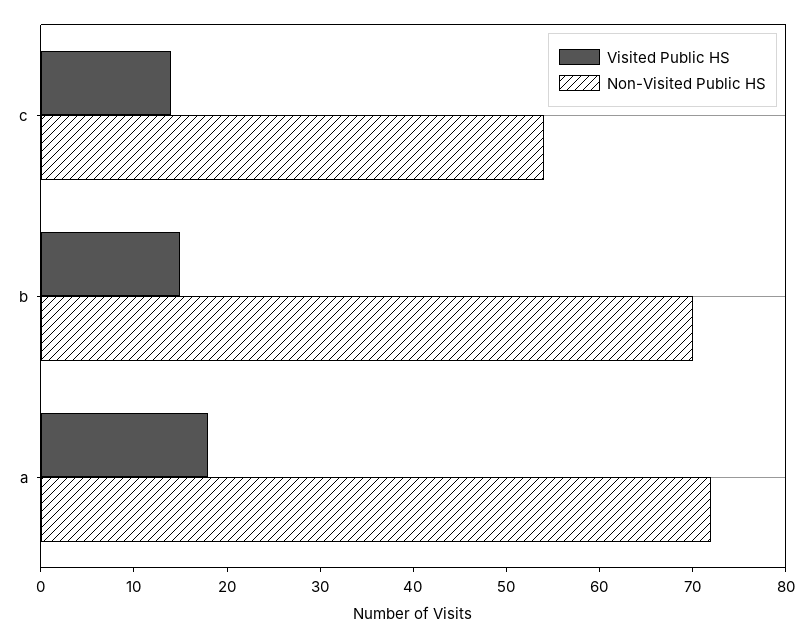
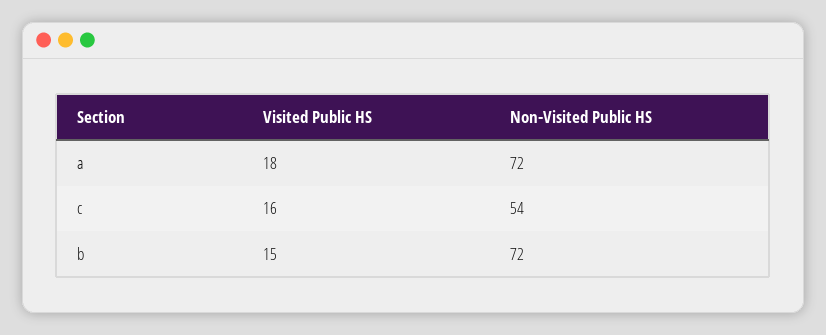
Visited Public HS, c: 14 -> 16
Non-Visited Public HS, b: 70 -> 72

